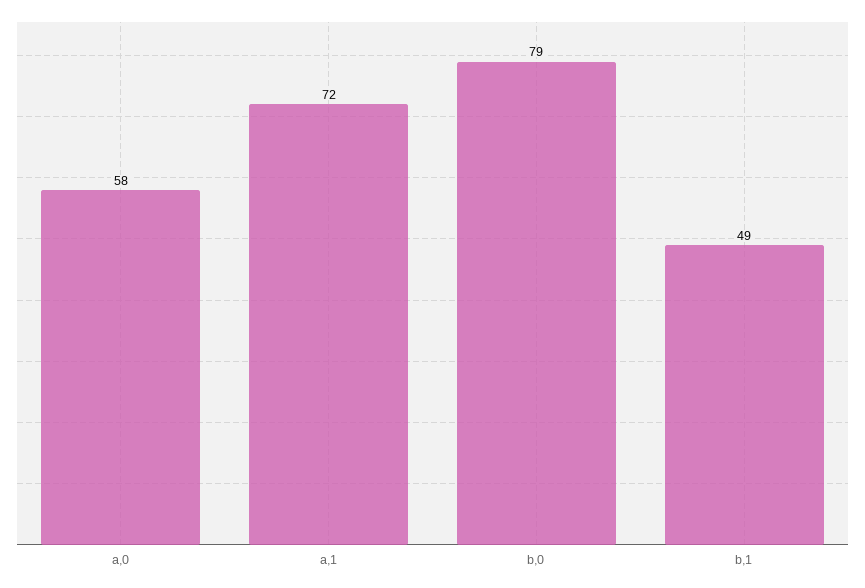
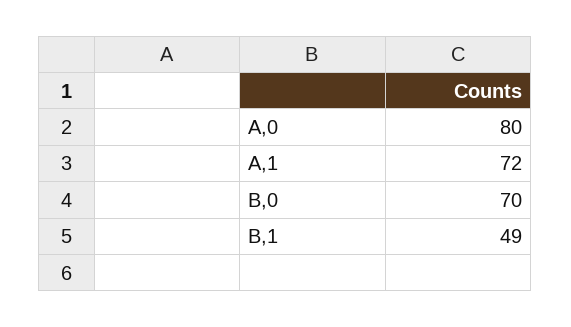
a,0: 58 -> 80
b,0: 79 -> 70

